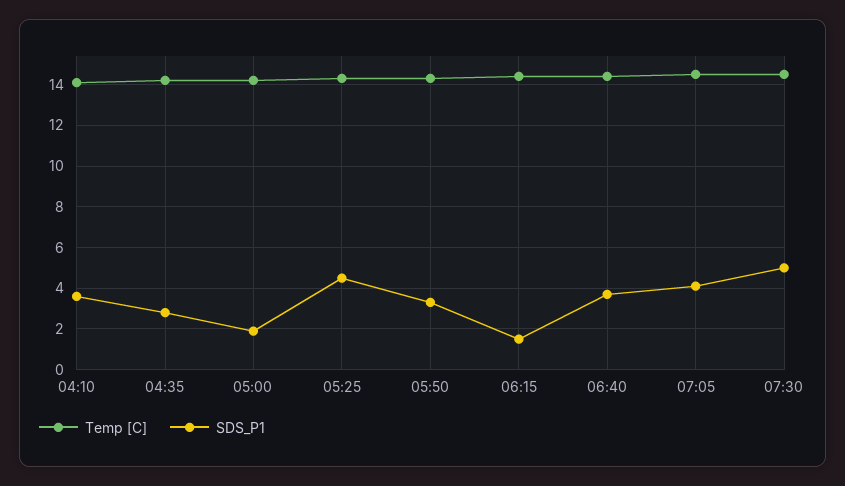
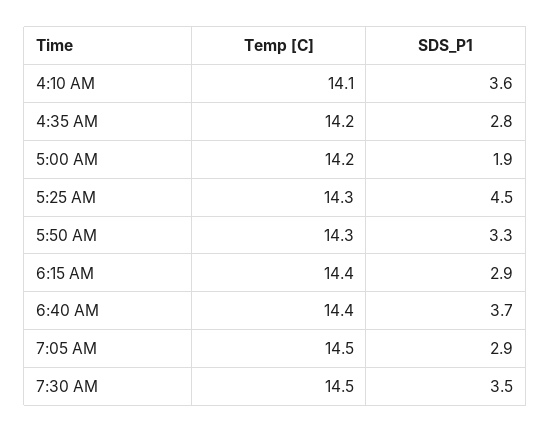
SDS_P1, 06:15: 1.5 -> 2.9
SDS_P1, 07:05: 4 -> 2.9
SDS_P1, 07:30: 5 -> 3.5

